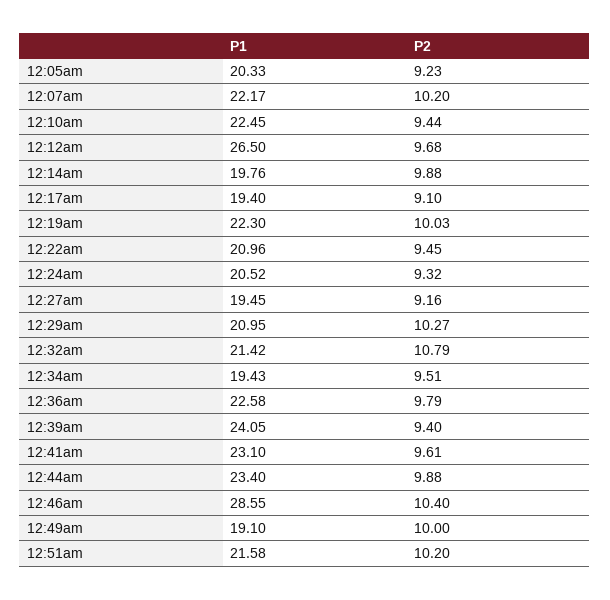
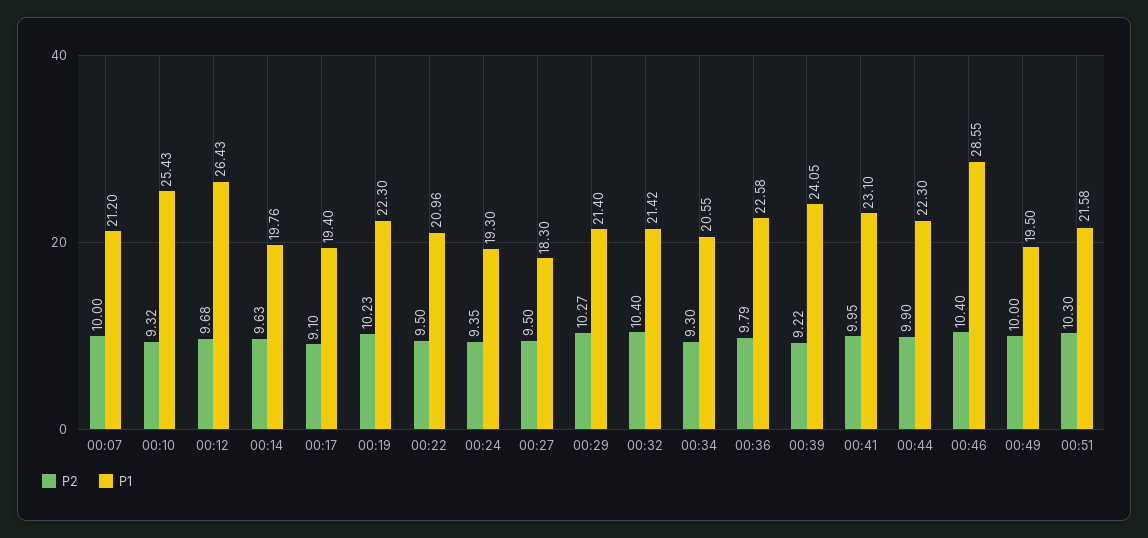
P1, 12:05am: 20.33 -> none
P2, 12:05am: 9.23 -> none
P1, 12:07am: 22.17 -> 21.2
P2, 12:07am: 10.2 -> 10
P1, 12:10am: 22.45 -> 25.43
P2, 12:10am: 9.44 -> 9.32
P1, 12:12am: 26.5 -> 26.43
P2, 12:14am: 9.88 -> 9.63
P2, 12:19am: 10.03 -> 10.23
P2, 12:22am: 9.45 -> 9.5
P1, 12:24am: 20.52 -> 19.3
P2, 12:24am: 9.32 -> 9.35
P1, 12:27am: 19.45 -> 18.3
P2, 12:27am: 9.16 -> 9.5
P1, 12:29am: 20.95 -> 21.4
P2, 12:32am: 10.79 -> 10.4
P1, 12:34am: 19.43 -> 20.55
P2, 12:34am: 9.51 -> 9.3
P2, 12:39am: 9.4 -> 9.22
P2, 12:41am: 9.61 -> 9.95
P1, 12:44am: 23.4 -> 22.3
P2, 12:44am: 9.88 -> 9.9
P1, 12:49am: 19.1 -> 19.5
P2, 12:51am: 10.2 -> 10.3

